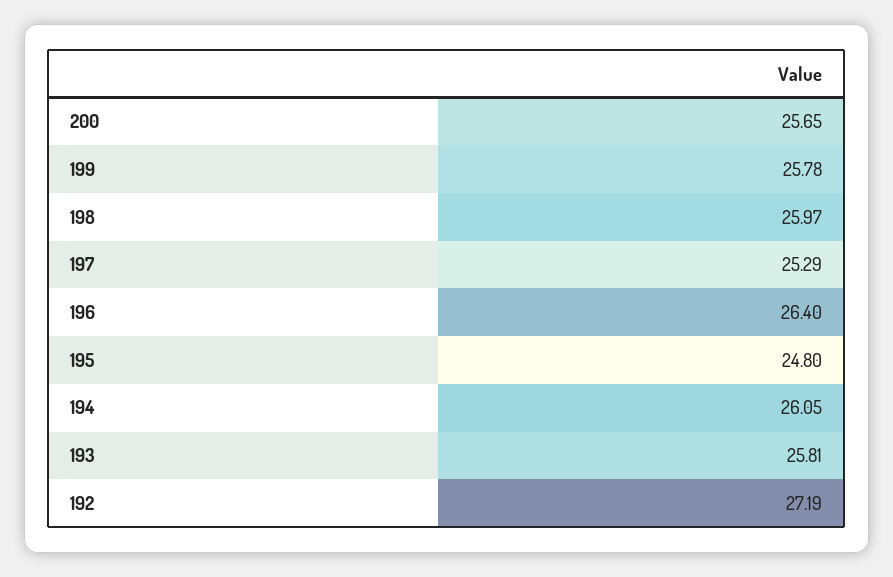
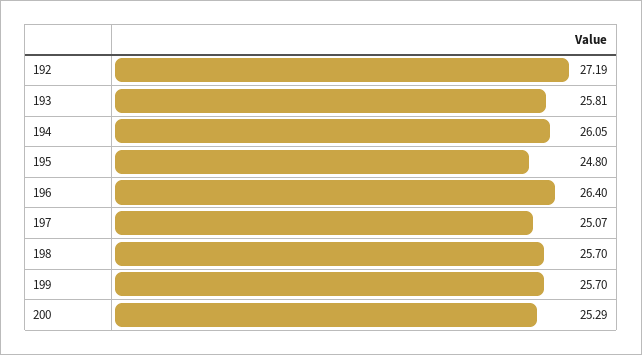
200: 25.65 -> 25.29
199: 25.78 -> 25.7
198: 25.97 -> 25.7
197: 25.29 -> 25.07

